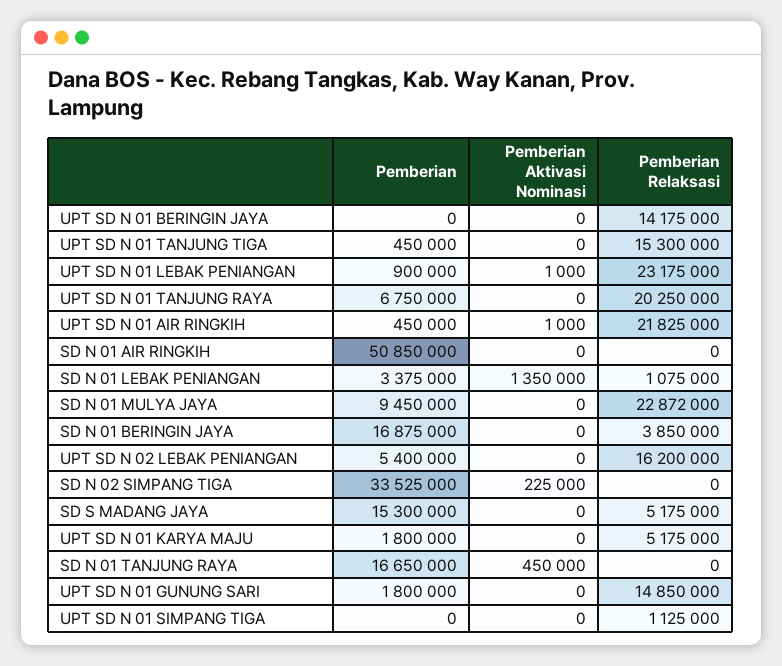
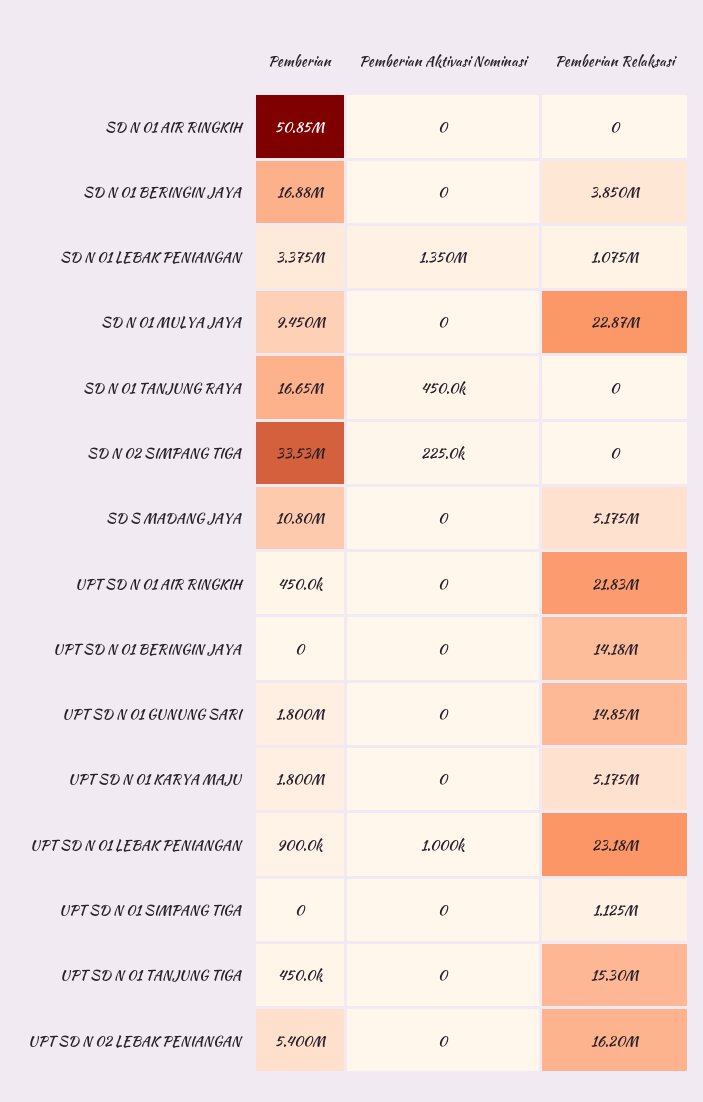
Pemberian, UPT SD N 01 TANJUNG RAYA: 6750000 -> none
Pemberian Aktivasi Nominasi, UPT SD N 01 TANJUNG RAYA: 0 -> none
Pemberian Relaksasi, UPT SD N 01 TANJUNG RAYA: 20250000 -> none
Pemberian Aktivasi Nominasi, UPT SD N 01 AIR RINGKIH: 1000 -> 0
Pemberian, SD S MADANG JAYA: 15300000 -> 10800000

